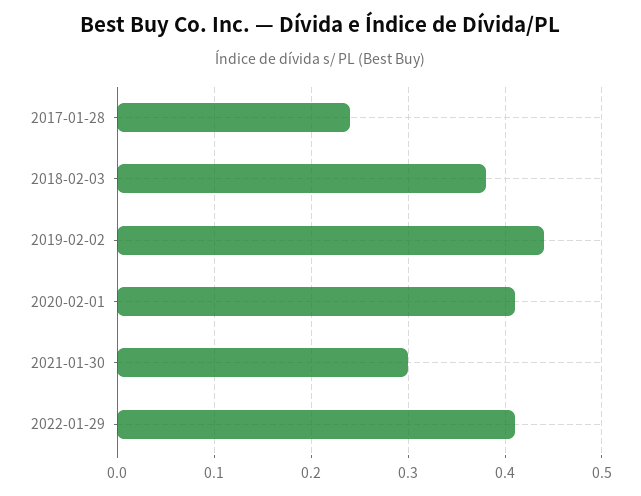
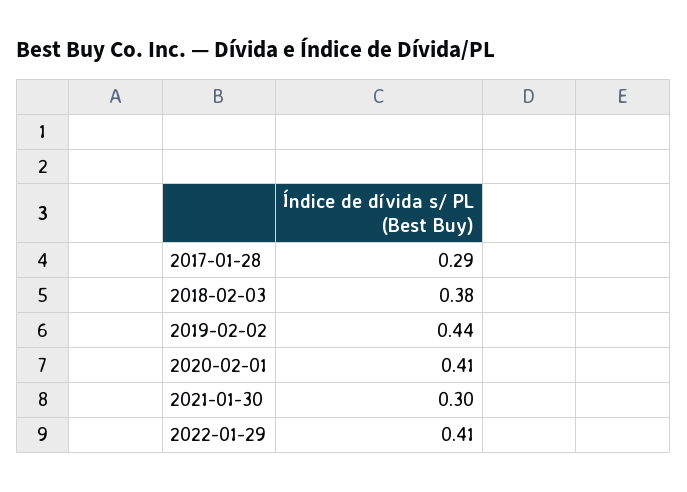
2017-01-28: 0.24 -> 0.29

